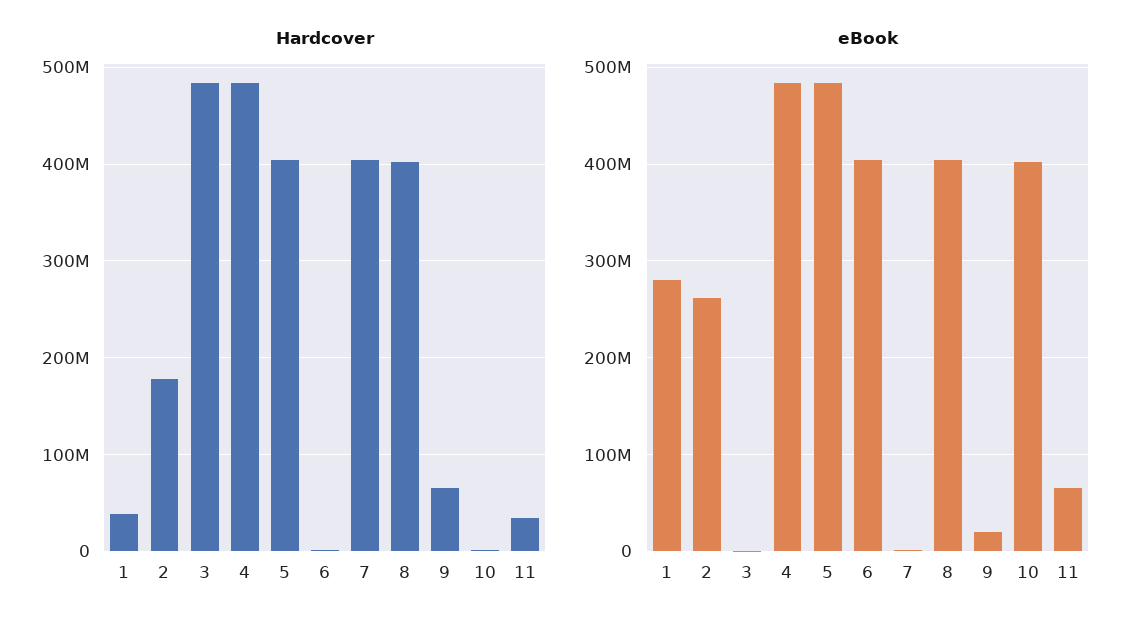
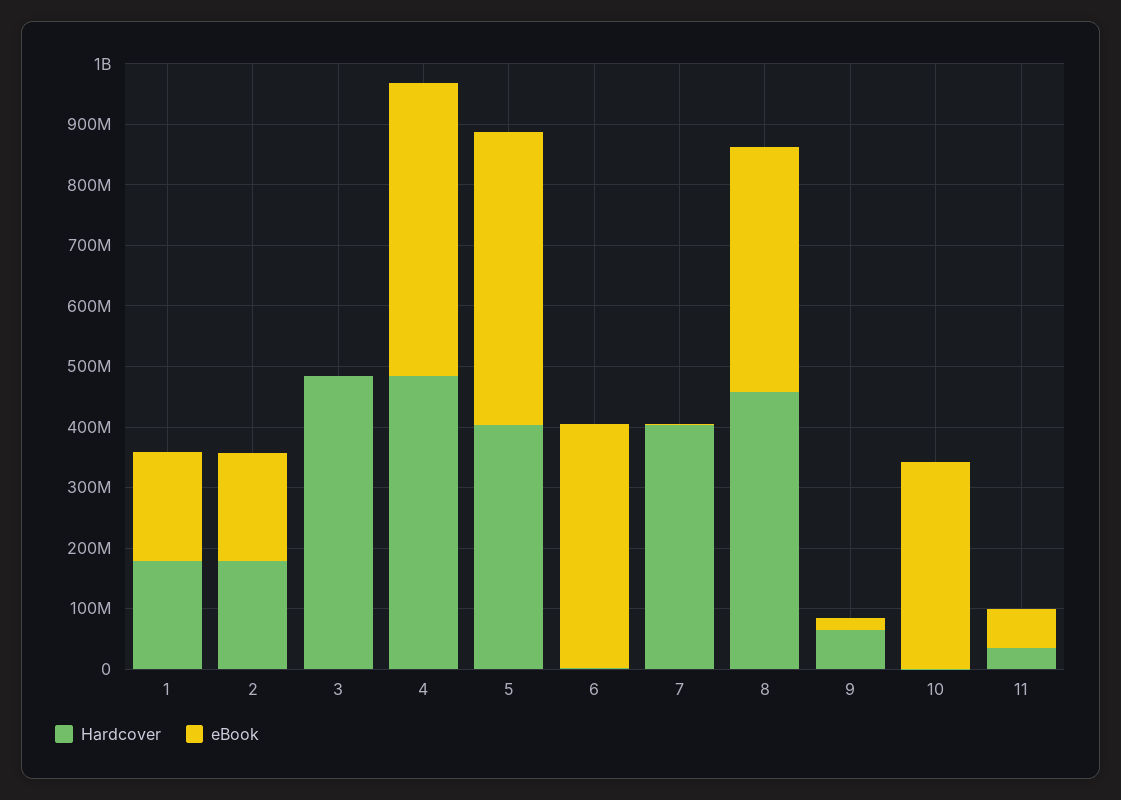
Hardcover, 1: 40000000 -> 180000000
Hardcover, 8: 400000000 -> 460000000
eBook, 1: 280000000 -> 180000000
eBook, 2: 260000000 -> 180000000
eBook, 10: 400000000 -> 340000000

